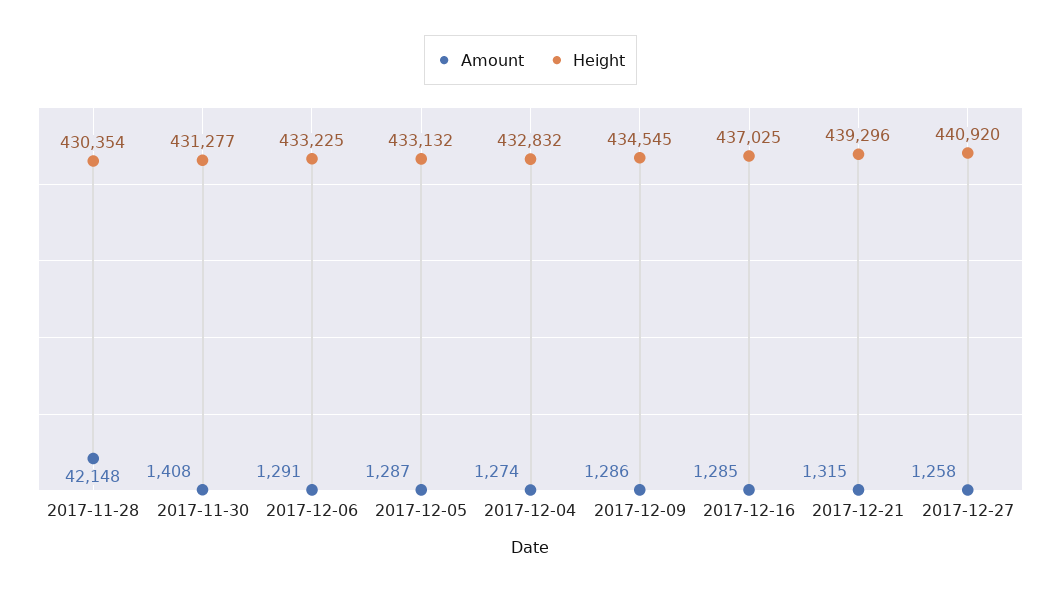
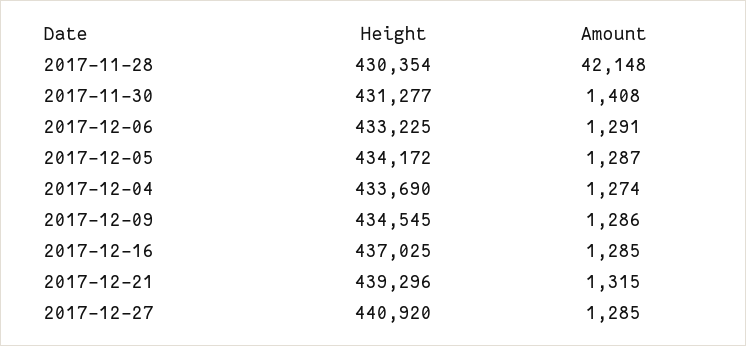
Height, 2017-12-05: 433132 -> 434172
Height, 2017-12-04: 432832 -> 433690
Amount, 2017-12-27: 1258 -> 1285

